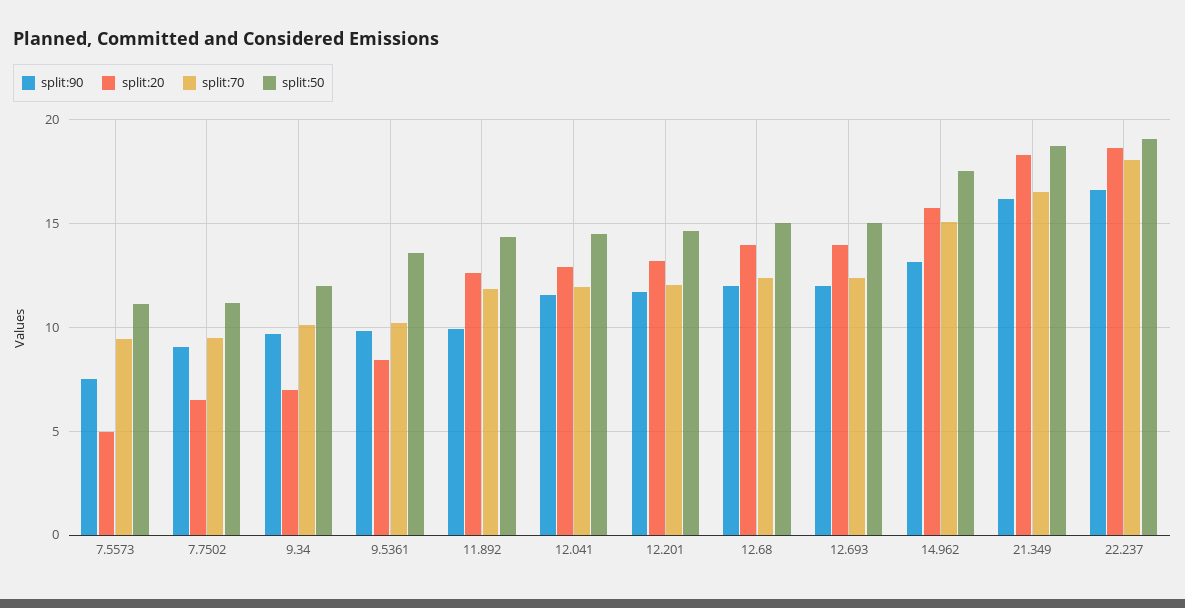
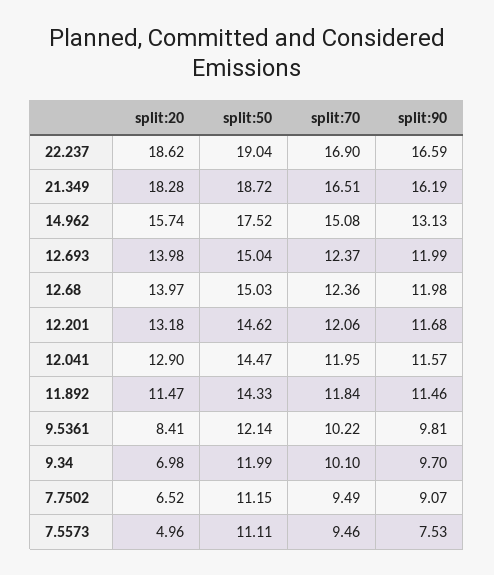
split:50, 9.5361: 13.5 -> 12.14
split:90, 11.892: 10 -> 11.46
split:20, 11.892: 12.5 -> 11.47
split:70, 22.237: 18 -> 16.9

